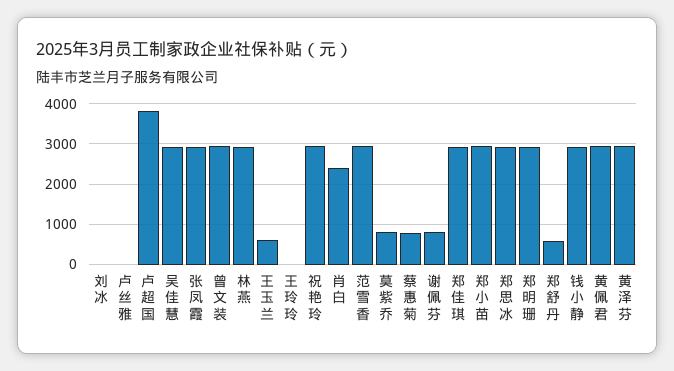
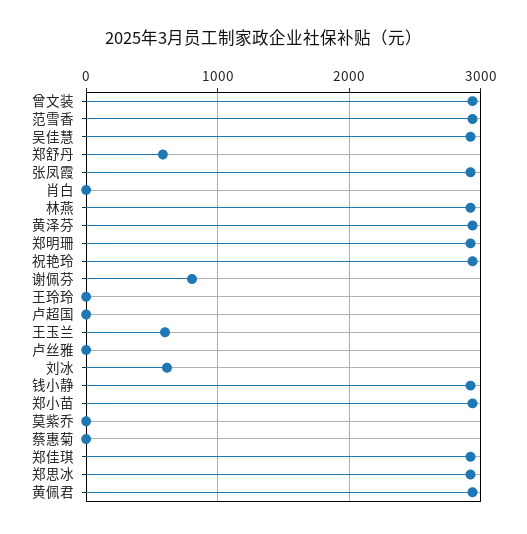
刘冰: 0 -> 600
卢超国: 3800 -> 0
肖白: 2400 -> 0
莫紫乔: 800 -> 0
蔡惠菊: 800 -> 0

